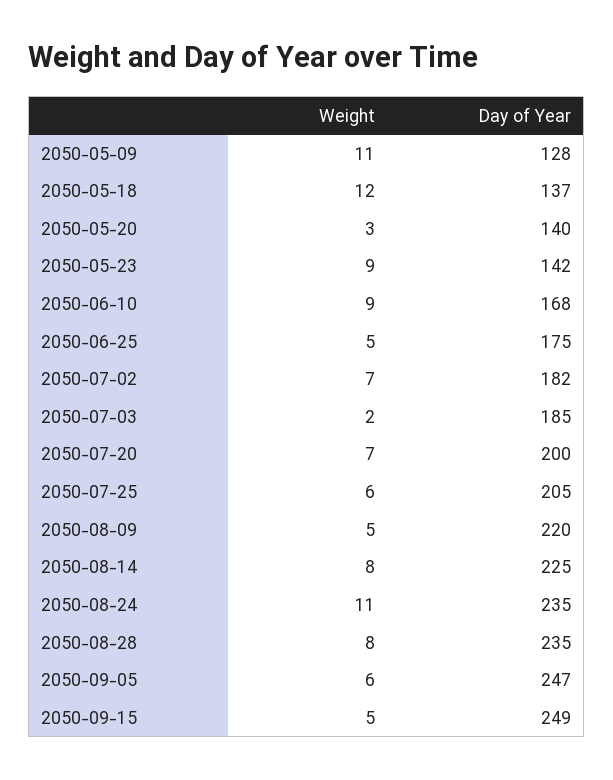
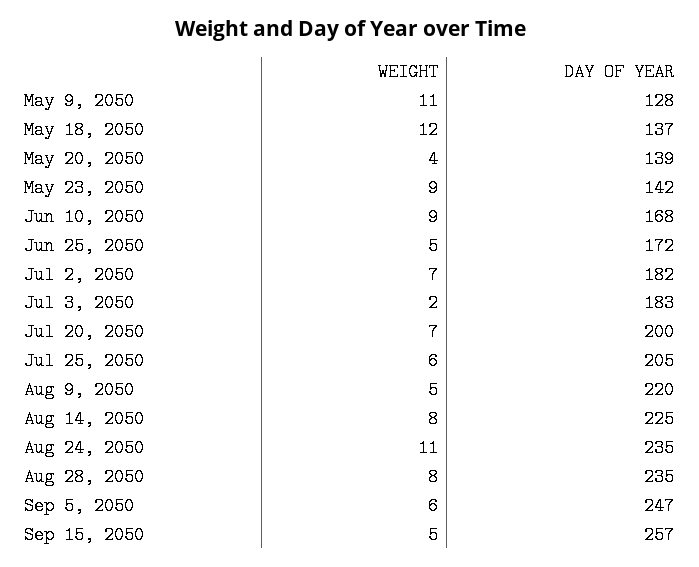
Weight, 2050-05-20: 3 -> 4
Day of Year, 2050-05-20: 140 -> 139
Day of Year, 2050-06-25: 175 -> 172
Day of Year, 2050-07-03: 185 -> 183
Day of Year, 2050-09-15: 249 -> 257

